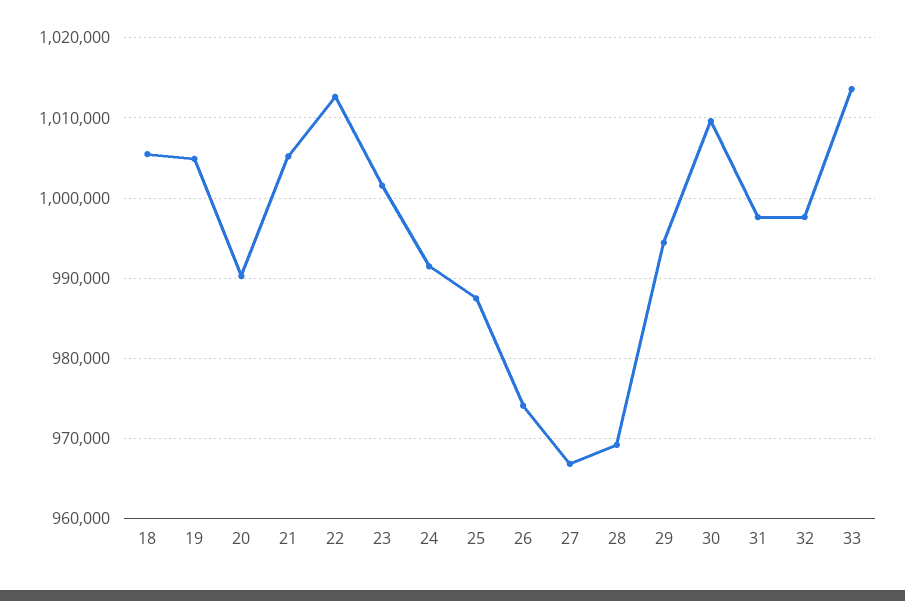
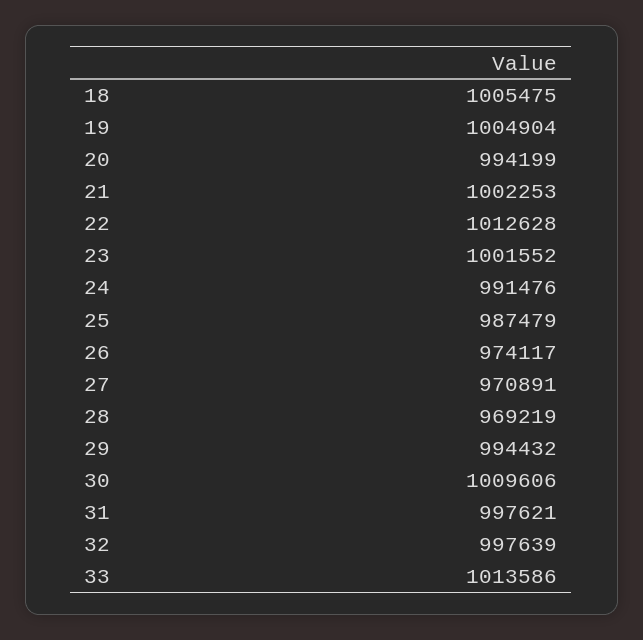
20: 990000 -> 994199
21: 1005000 -> 1002253
27: 967000 -> 970891

